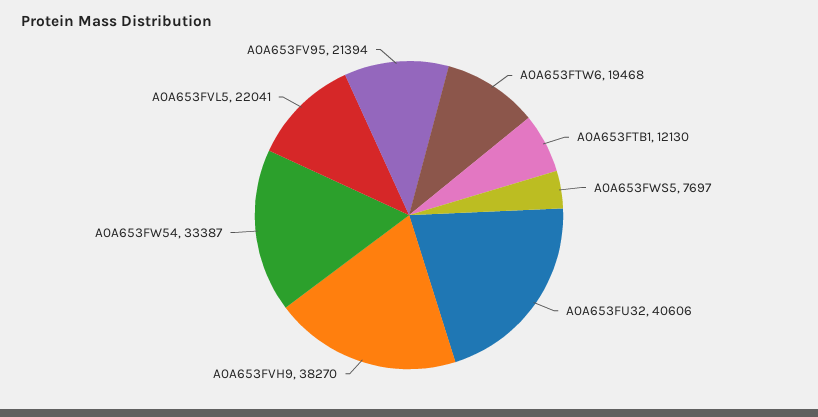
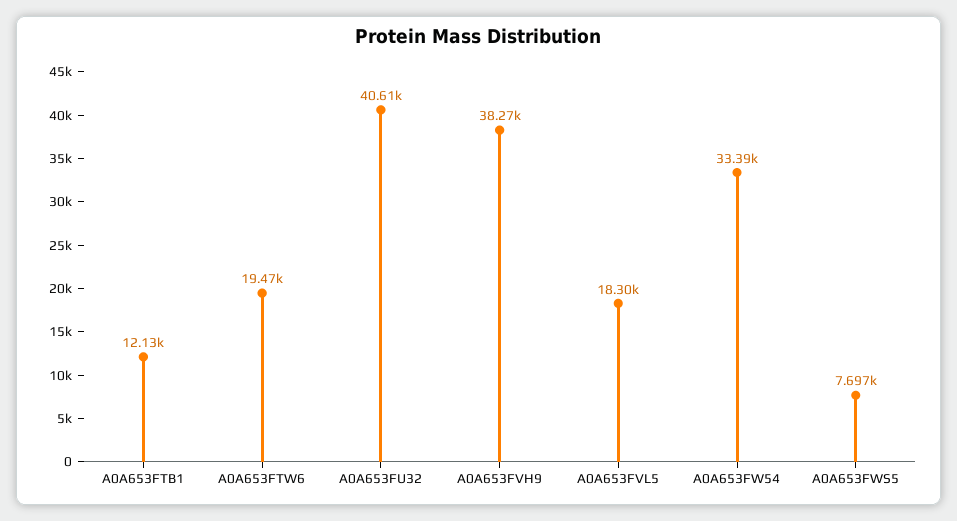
A0A653FVL5: 22041 -> 18300
A0A653FV95: 21394 -> none

